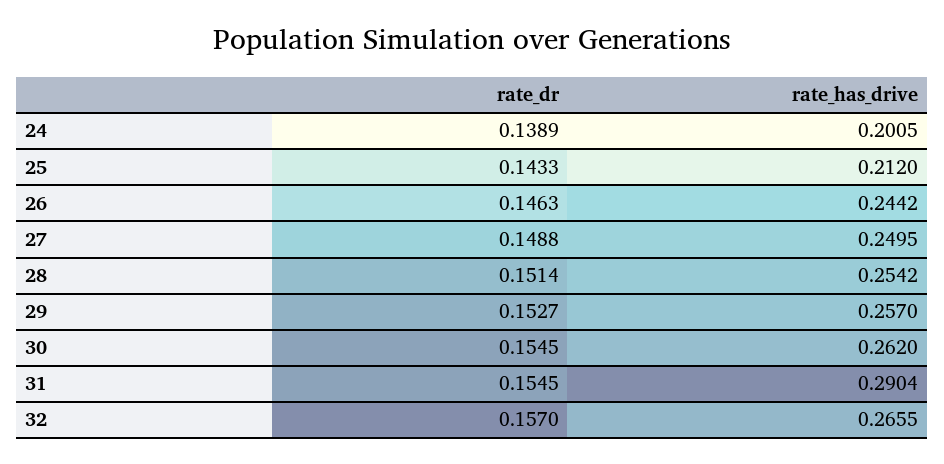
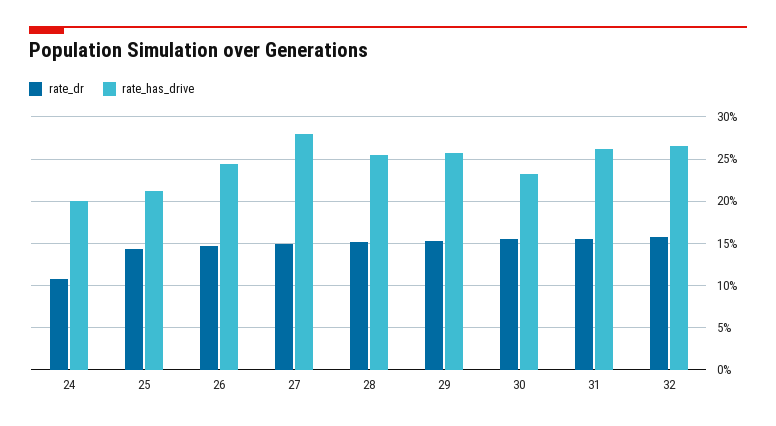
rate_dr, 24: 0.1389 -> 0.11
rate_has_drive, 27: 0.2495 -> 0.28
rate_has_drive, 30: 0.262 -> 0.23
rate_has_drive, 31: 0.2904 -> 0.26

